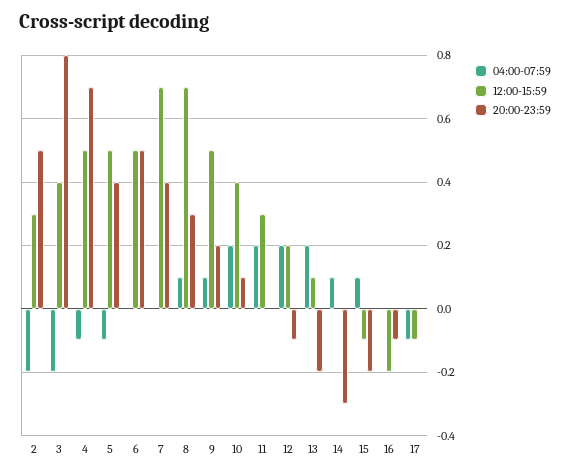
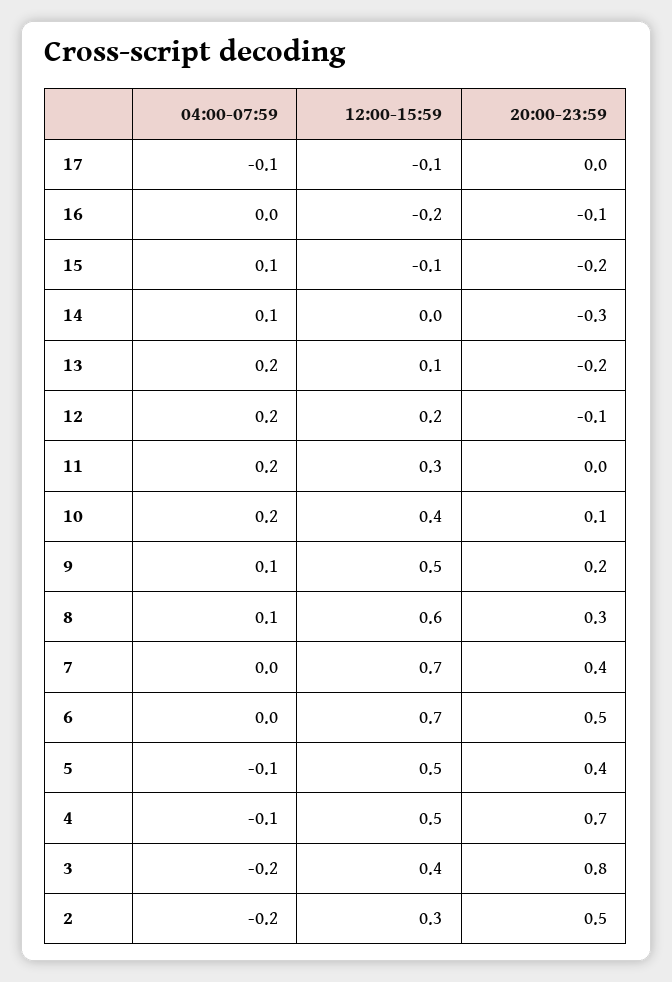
12:00-15:59, 6: 0.5 -> 0.7
12:00-15:59, 8: 0.7 -> 0.6

